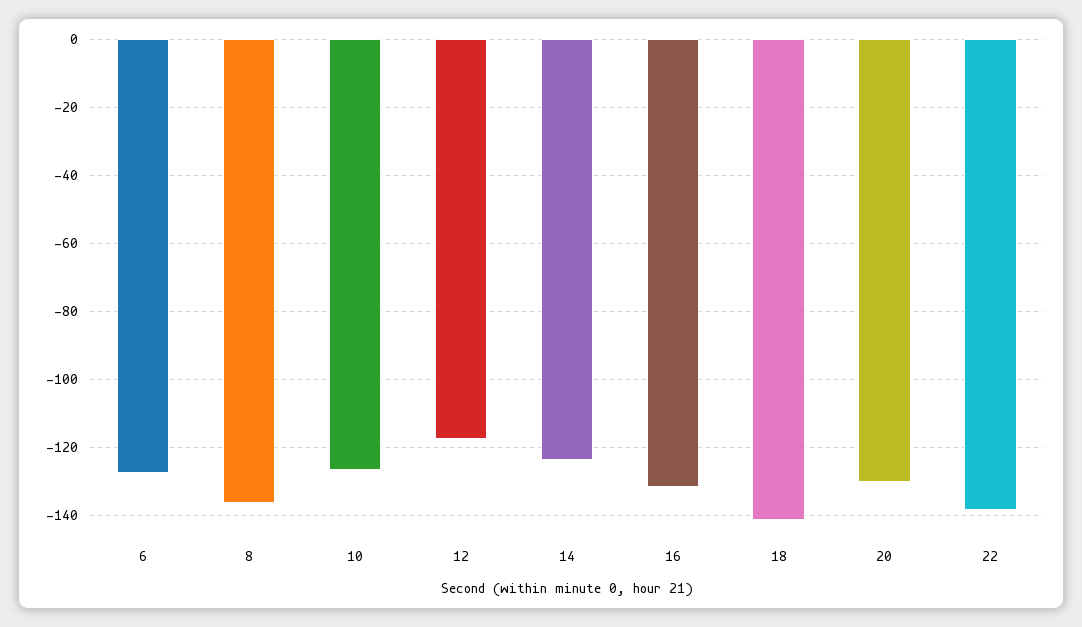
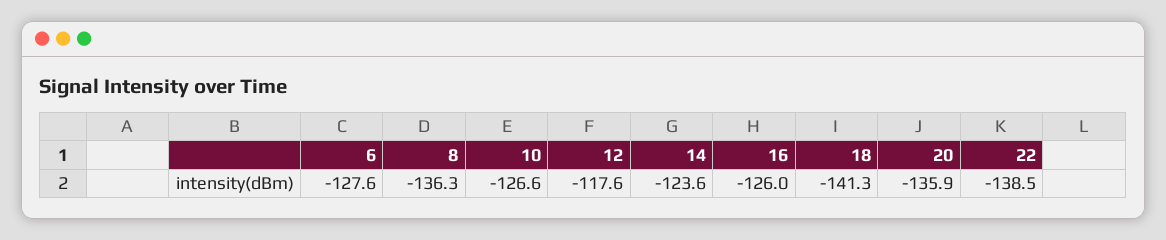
16: -132 -> -126
20: -130 -> -135.9

